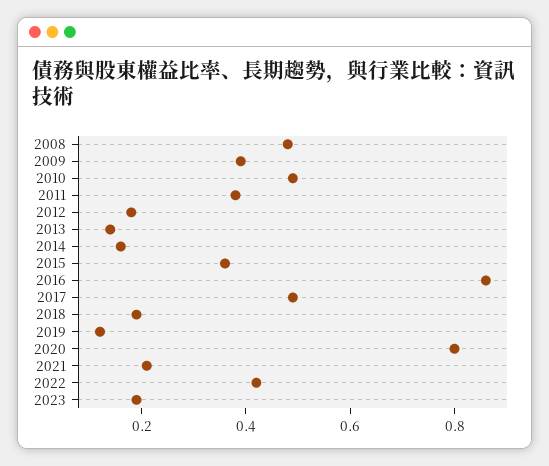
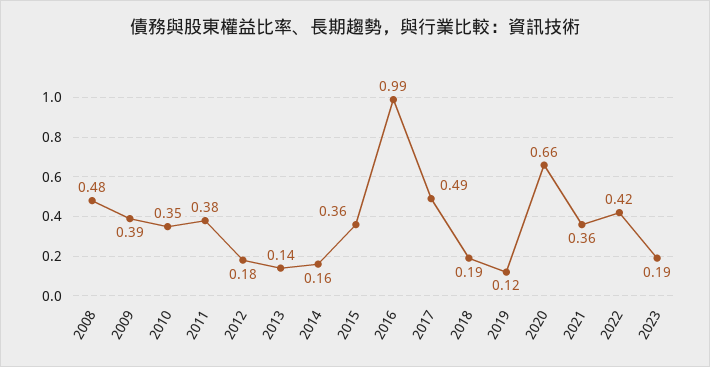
2010: 0.5 -> 0.35
2016: 0.85 -> 0.99
2020: 0.8 -> 0.66
2021: 0.2 -> 0.36

